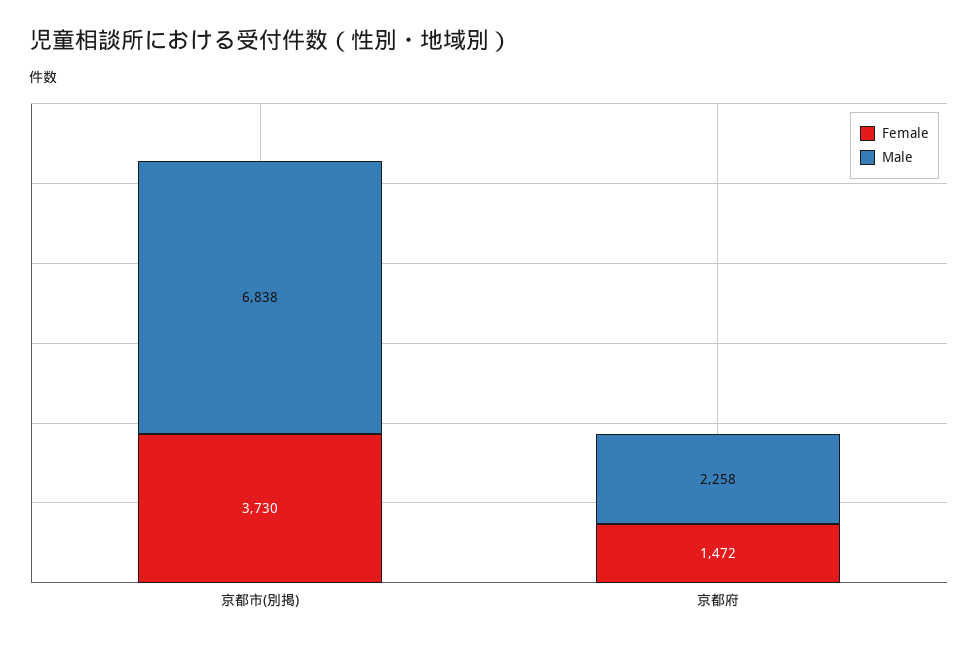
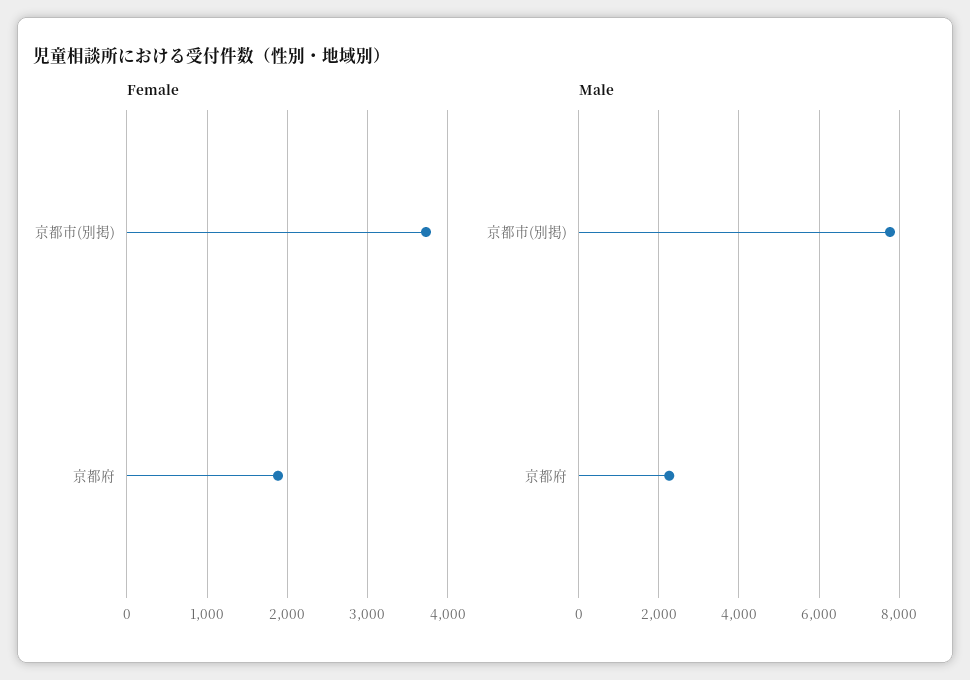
Male, 京都市(別掲): 6838 -> 7800
Female, 京都府: 1472 -> 1900

